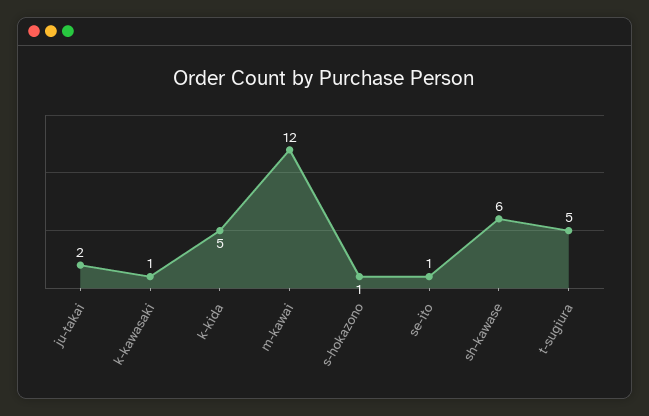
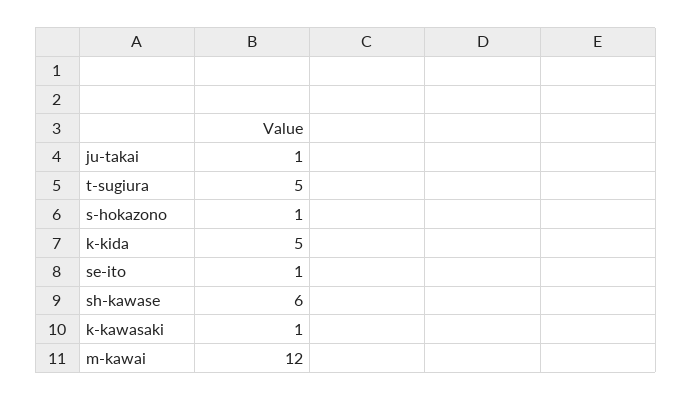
ju-takai: 2 -> 1

